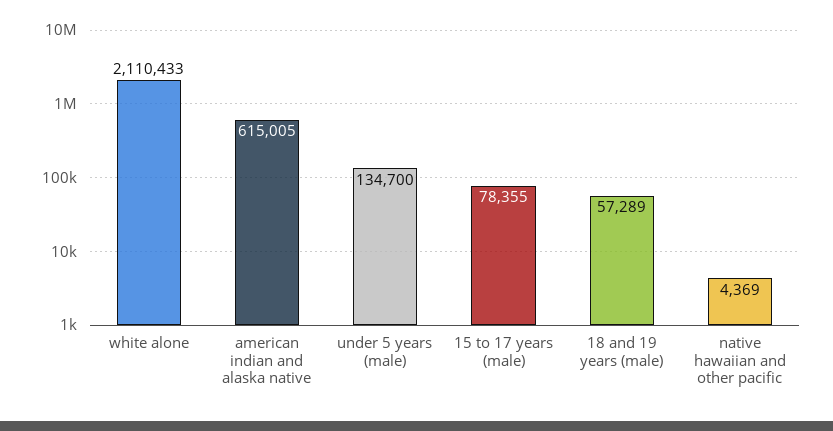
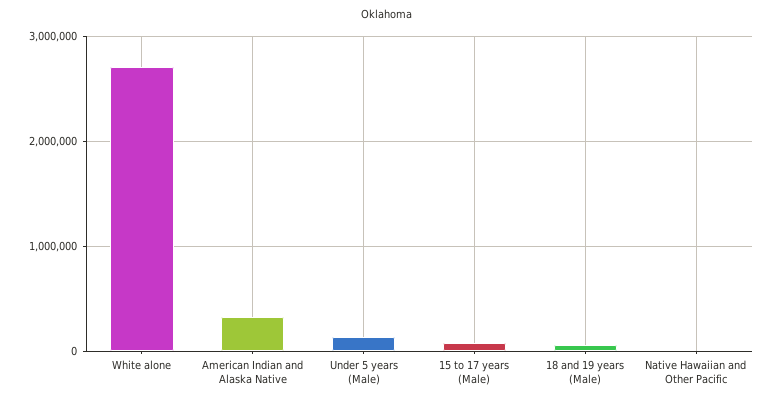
white alone: 2110433 -> 2700000
american indian and alaska native: 615005 -> 300000

